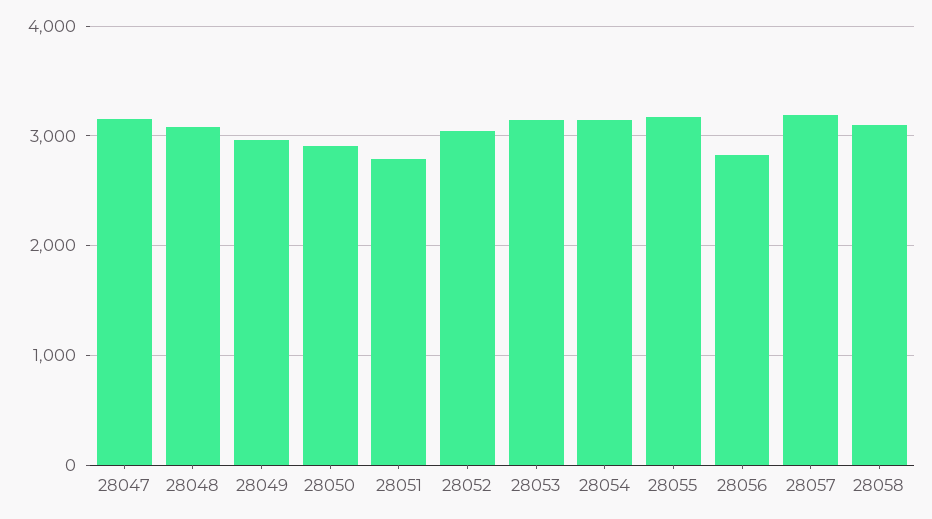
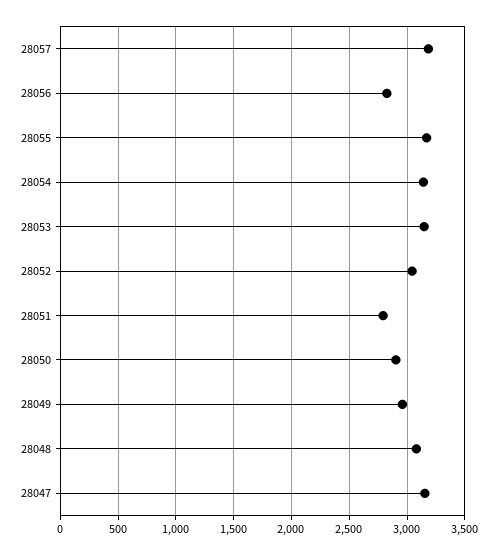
28058: 3100 -> none

